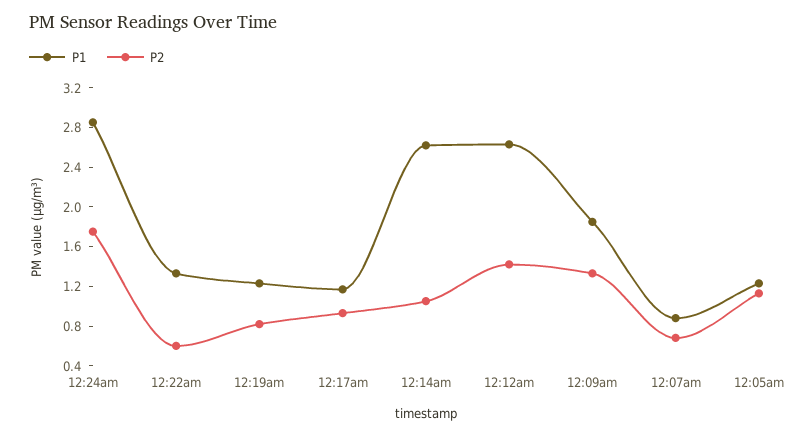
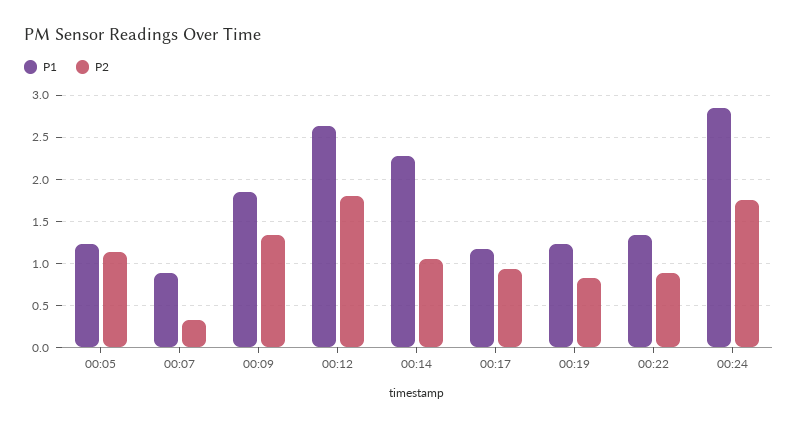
P2, 12:22am: 0.6 -> 0.9
P1, 12:14am: 2.6 -> 2.3
P2, 12:12am: 1.4 -> 1.8
P2, 12:07am: 0.7 -> 0.3

